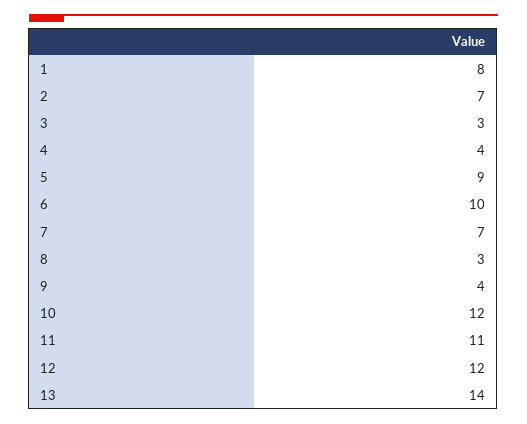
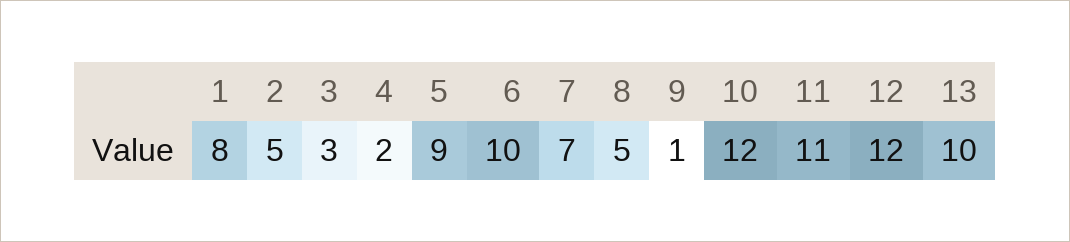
2: 7 -> 5
4: 4 -> 2
8: 3 -> 5
9: 4 -> 1
13: 14 -> 10

